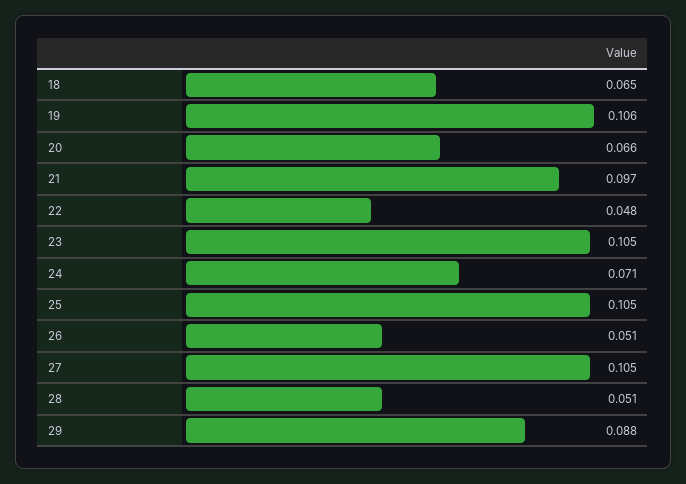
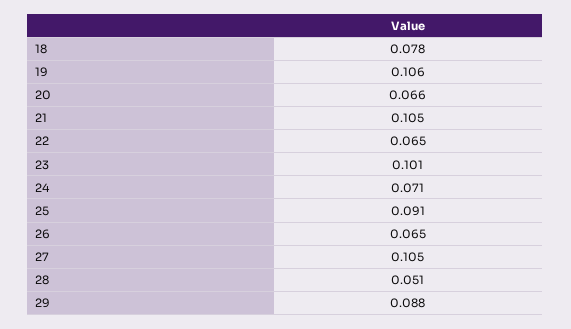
18: 0.065 -> 0.078
21: 0.097 -> 0.105
22: 0.048 -> 0.065
23: 0.105 -> 0.101
25: 0.105 -> 0.091
26: 0.051 -> 0.065

